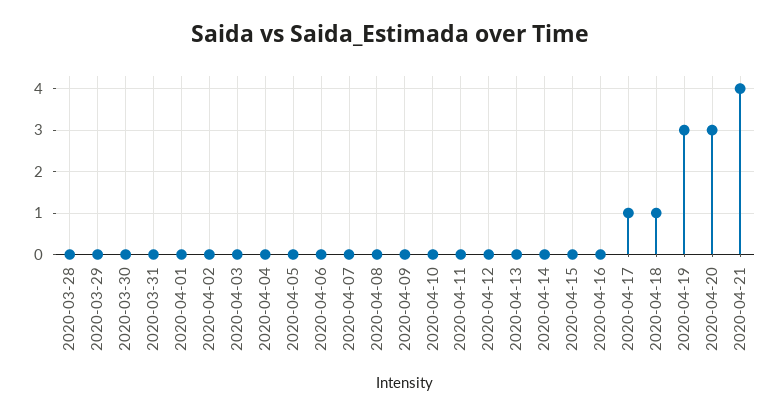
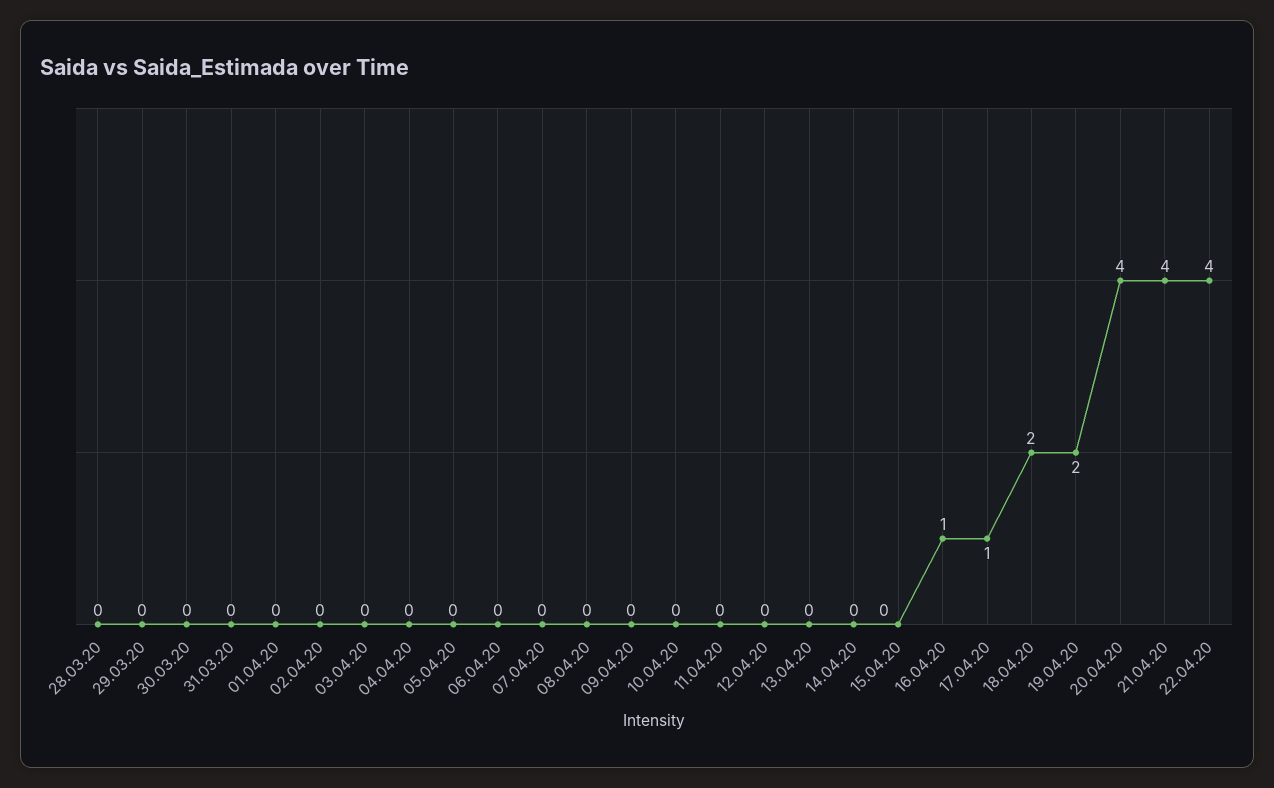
2020-04-16: 0 -> 1
2020-04-18: 1 -> 2
2020-04-19: 3 -> 2
2020-04-20: 3 -> 4
22.04.20: none -> 4

